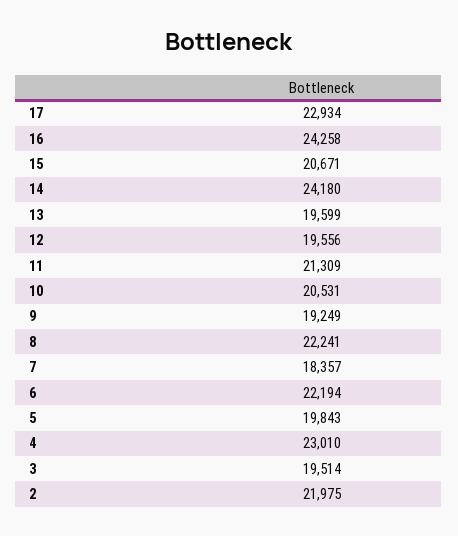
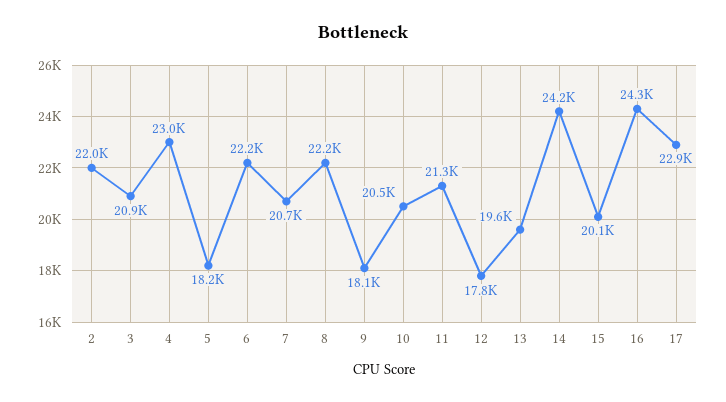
15: 20671 -> 20100
12: 19556 -> 17800
9: 19249 -> 18100
7: 18357 -> 20700
5: 19843 -> 18200
3: 19514 -> 20900

